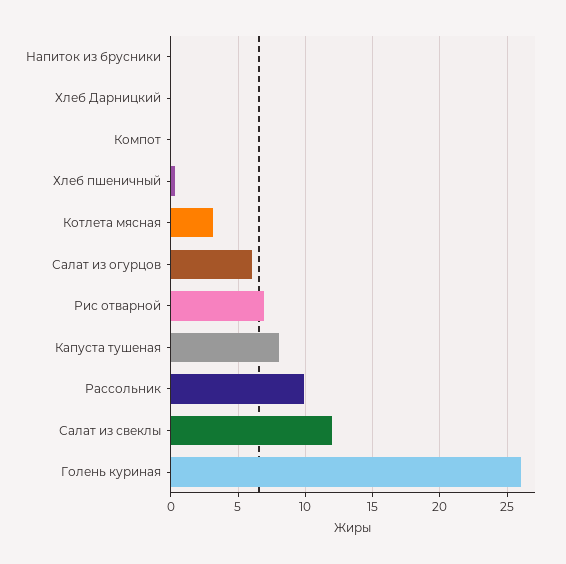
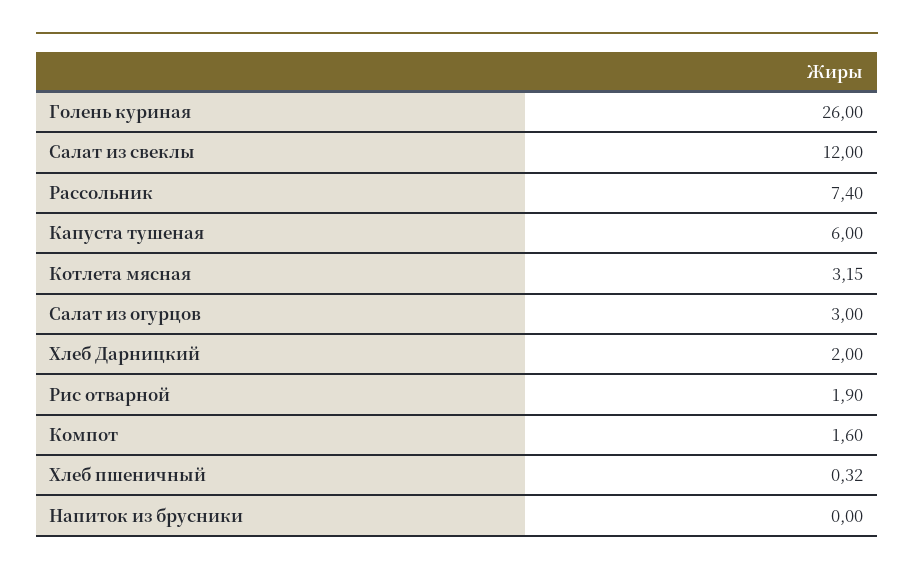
Хлеб Дарницкий: 0 -> 2
Компот: 0 -> 1.6
Салат из огурцов: 6 -> 3
Рис отварной: 7 -> 1.9
Капуста тушеная: 8 -> 6
Рассольник: 10 -> 7.4

